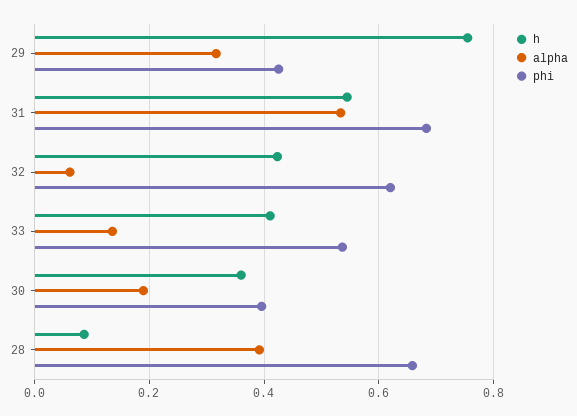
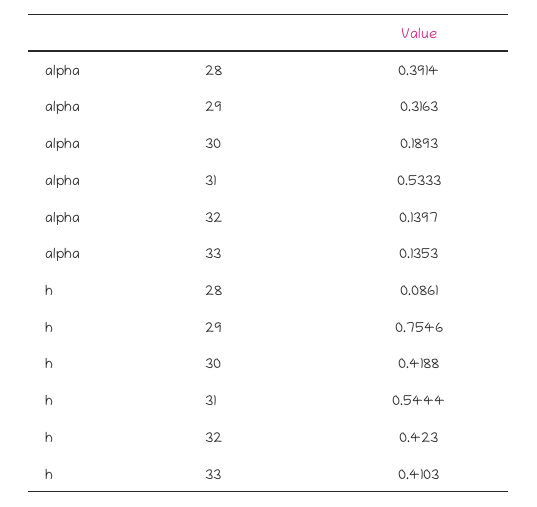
phi, 29: 0.42 -> none
phi, 31: 0.68 -> none
alpha, 32: 0.06 -> 0.1397
phi, 32: 0.62 -> none
phi, 33: 0.54 -> none
h, 30: 0.36 -> 0.4188
phi, 30: 0.4 -> none
phi, 28: 0.66 -> none

